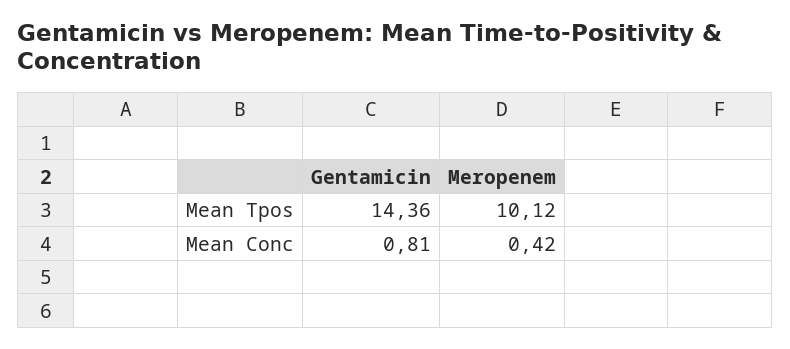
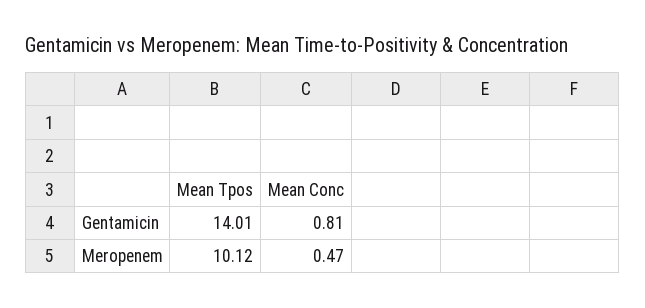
Gentamicin, Mean Tpos: 14.36 -> 14.01
Meropenem, Mean Conc: 0.42 -> 0.47

